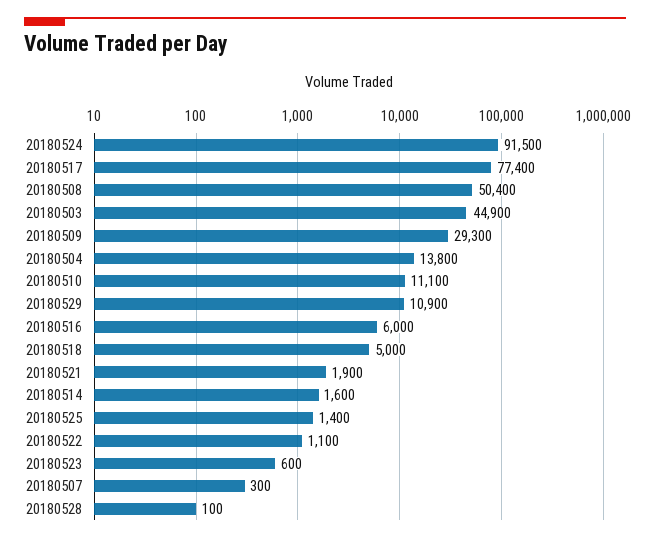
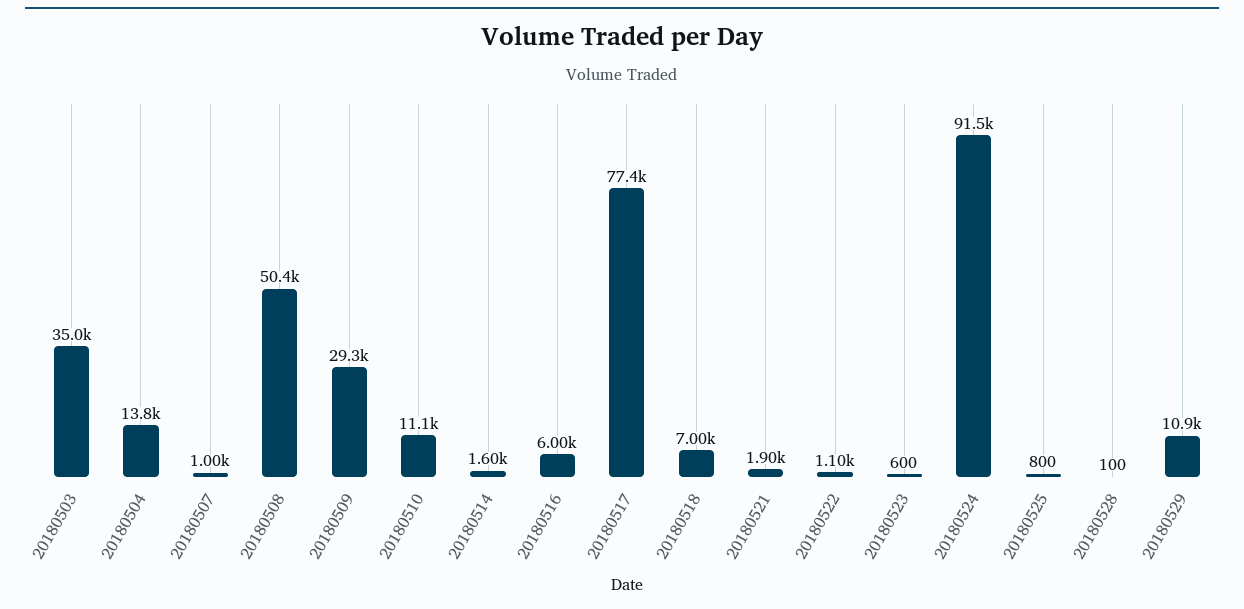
20180503: 44900 -> 35000
20180518: 5000 -> 7000
20180525: 1400 -> 800
20180507: 300 -> 1000

